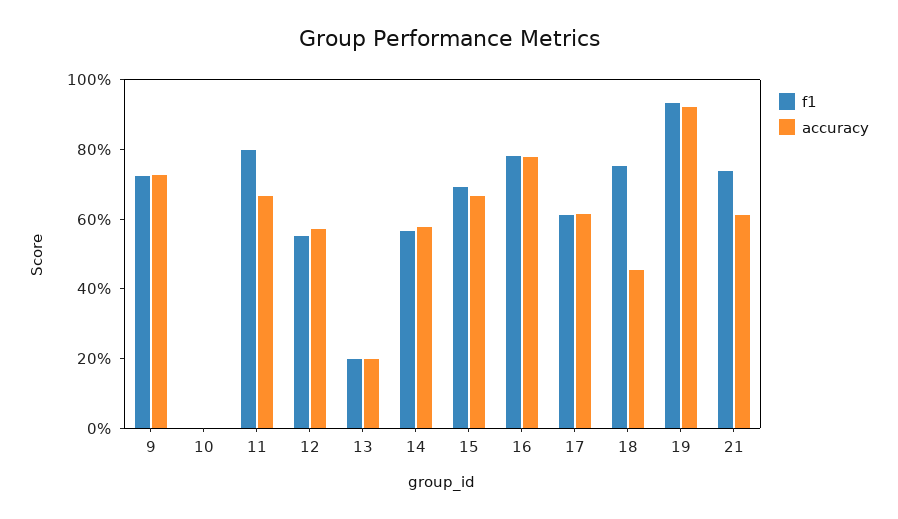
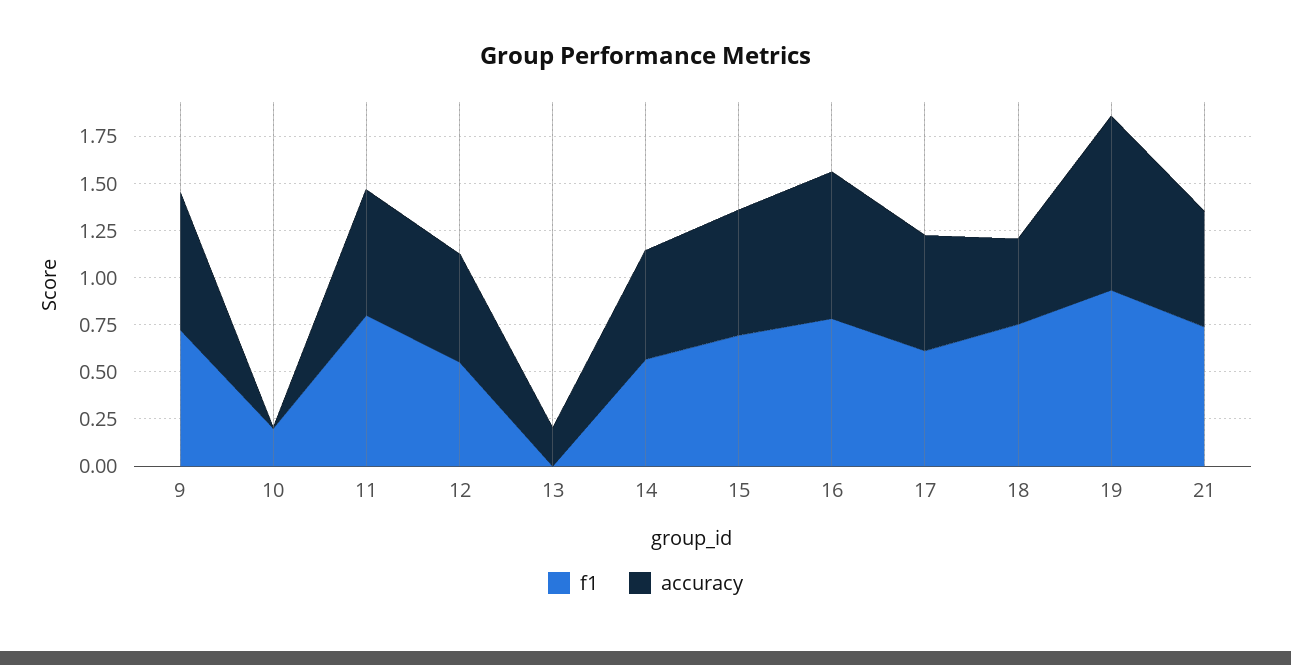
f1, 10: 0 -> 0.2
f1, 13: 0.2 -> 0

